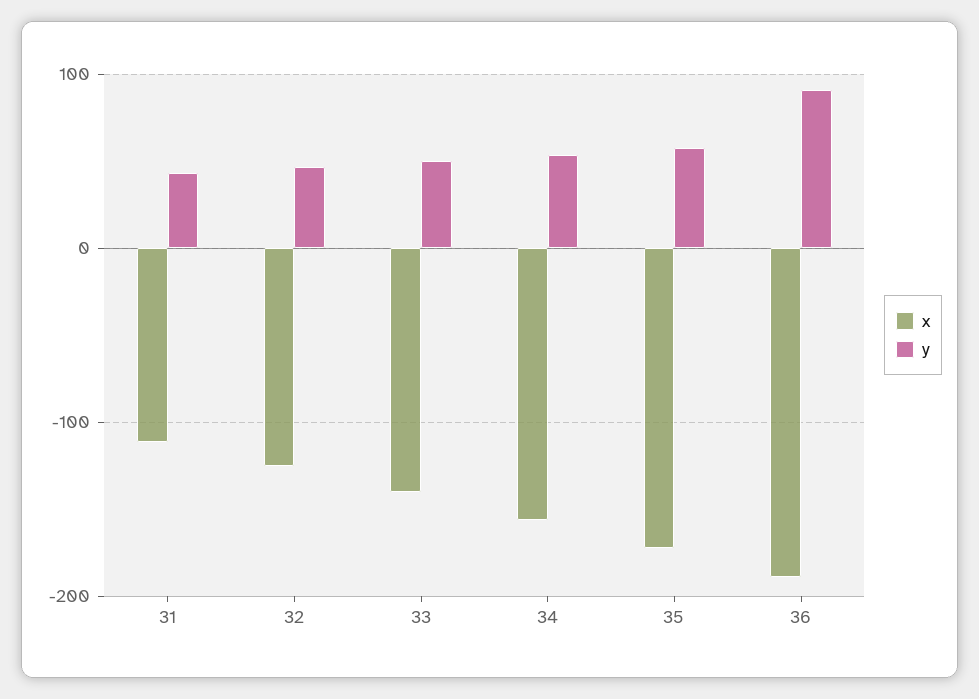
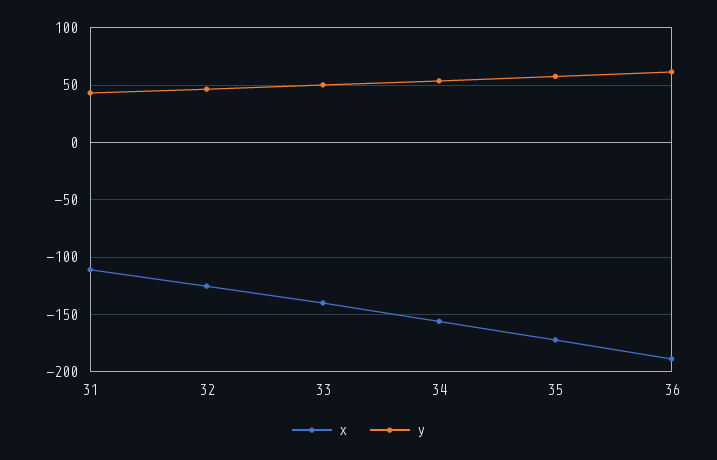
y, 36: 90 -> 60

